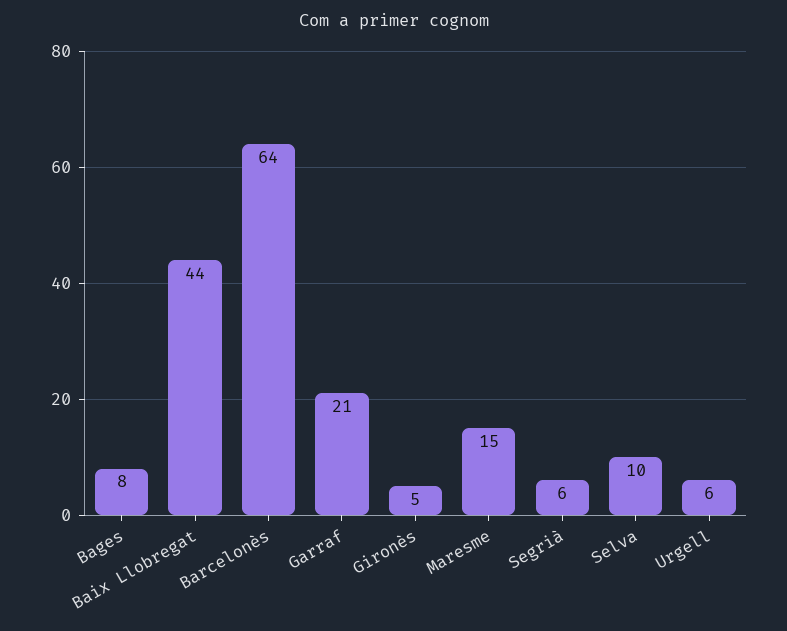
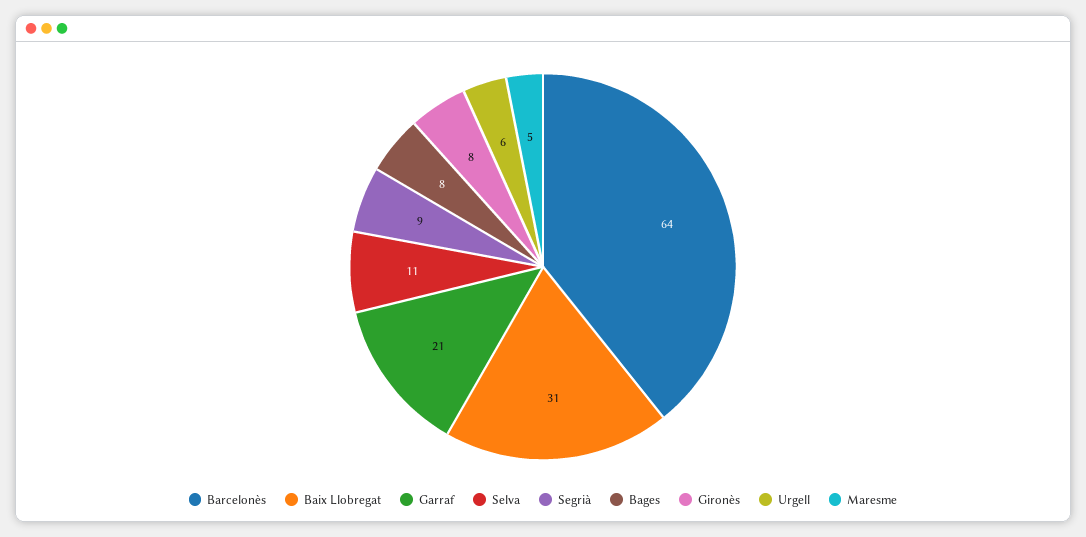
Baix Llobregat: 44 -> 31
Gironès: 5 -> 8
Maresme: 15 -> 5
Segrià: 6 -> 9
Selva: 10 -> 11

